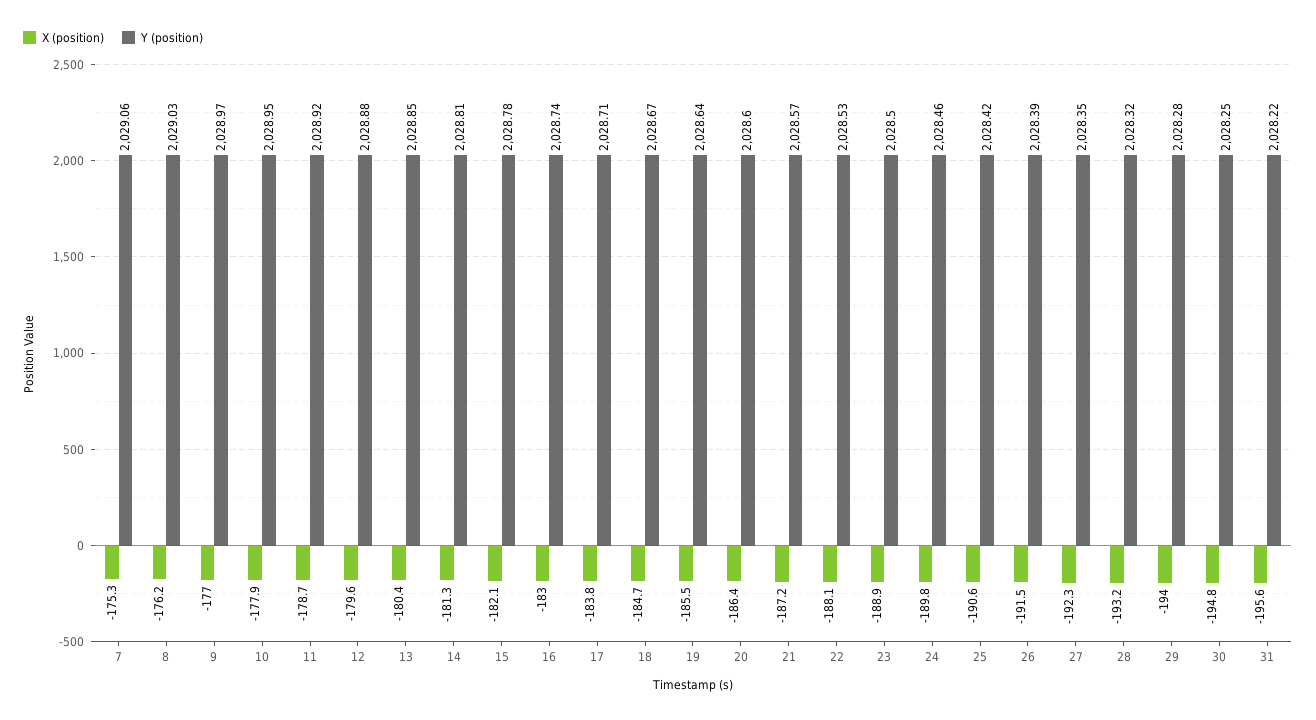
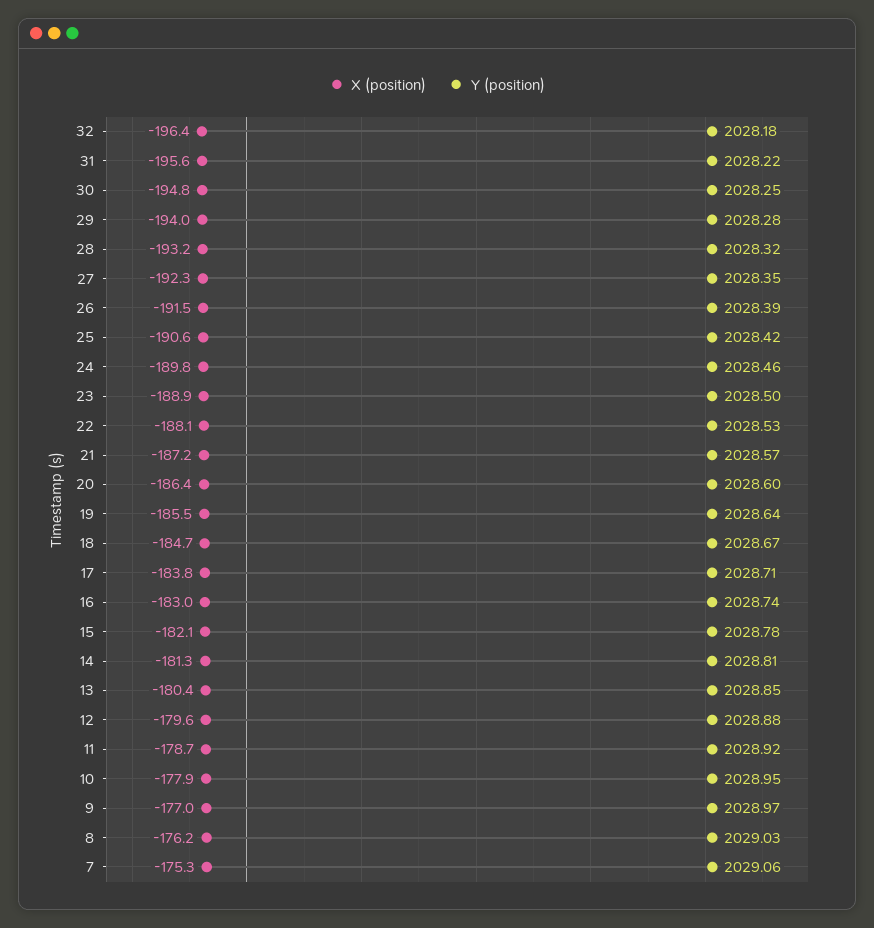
X (position), 32: none -> -196.4
Y (position), 32: none -> 2028.18

